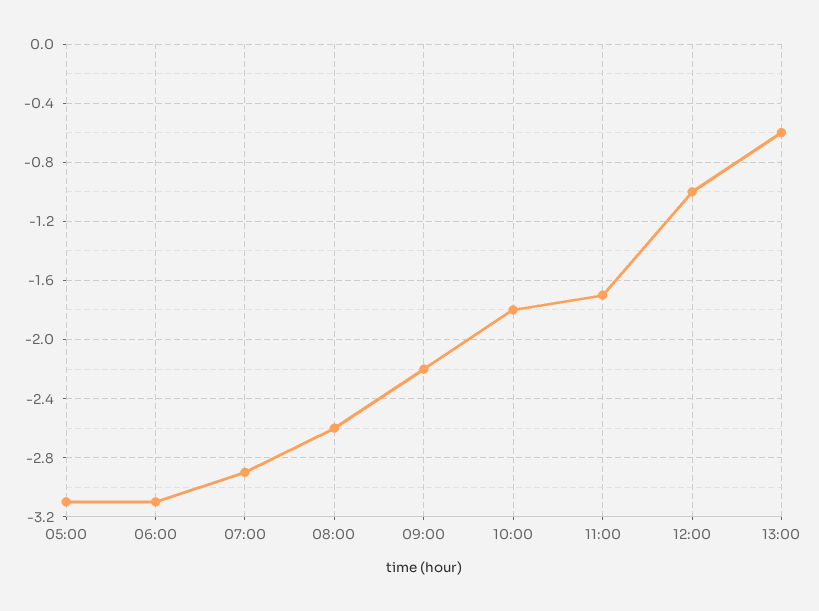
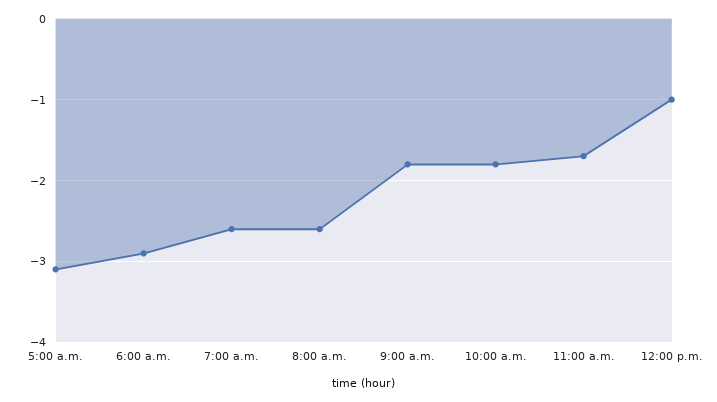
06:00: -3.1 -> -2.9
07:00: -2.9 -> -2.6
09:00: -2.2 -> -1.8
13:00: -0.6 -> none

